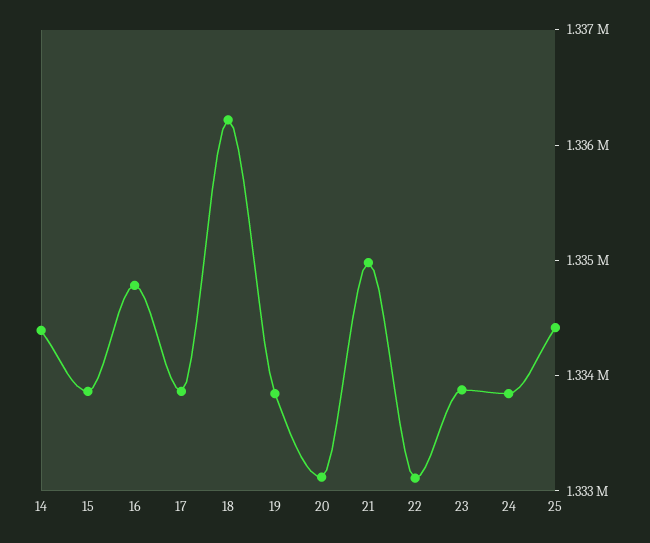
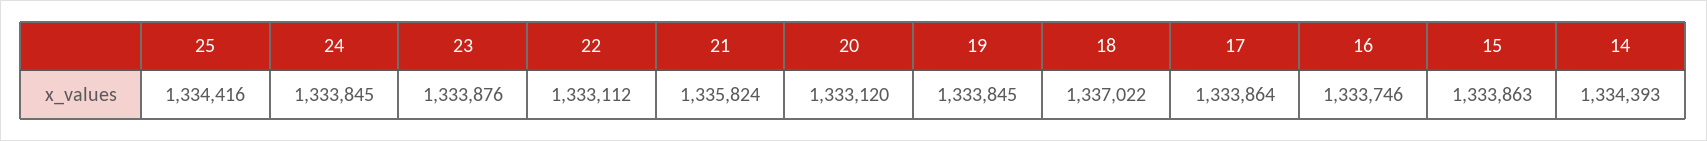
16: 1334800 -> 1333746
18: 1336200 -> 1337022
21: 1335000 -> 1335824

